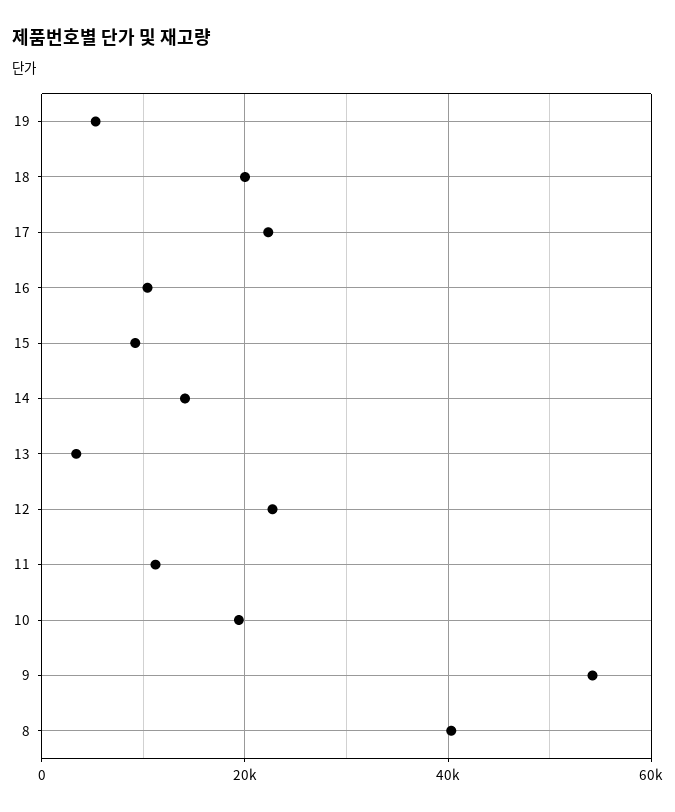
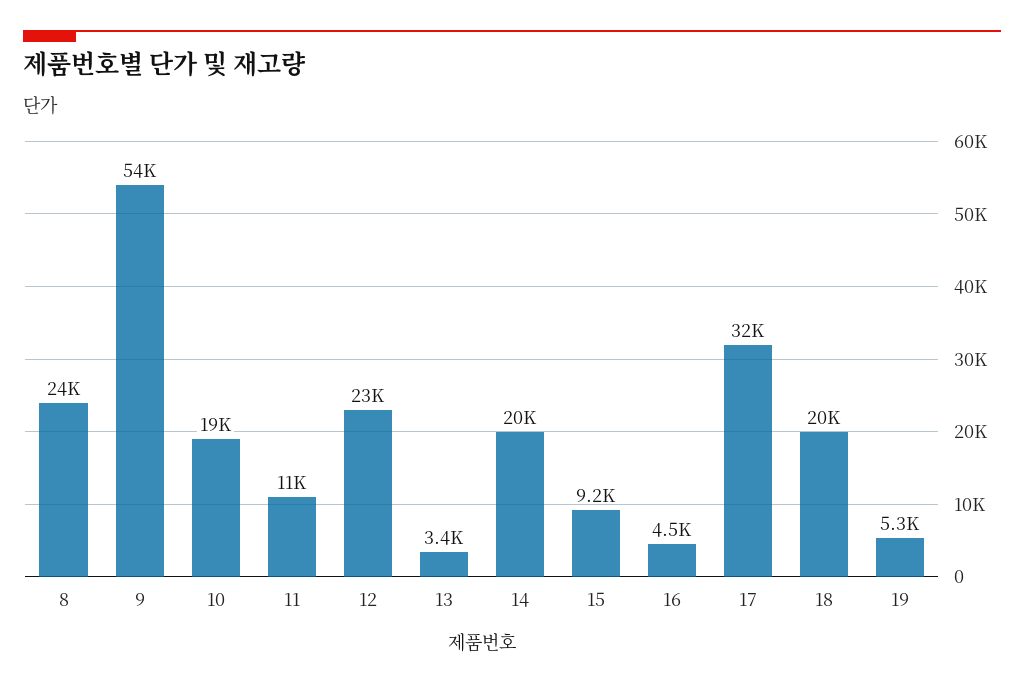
17: 22000 -> 32000
16: 10000 -> 4500
14: 14000 -> 20000
8: 40000 -> 24000

